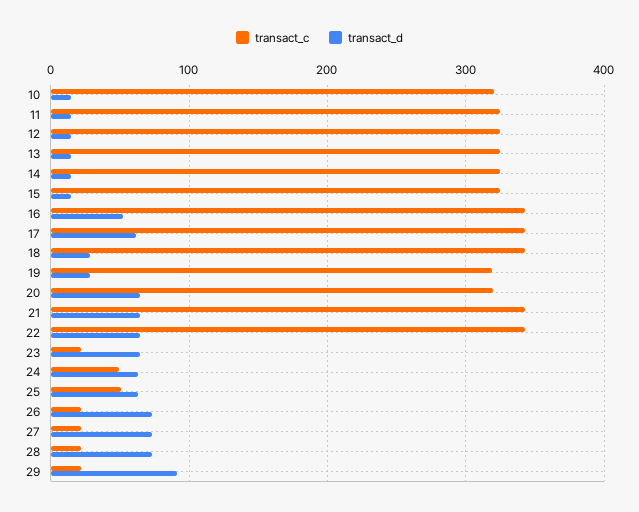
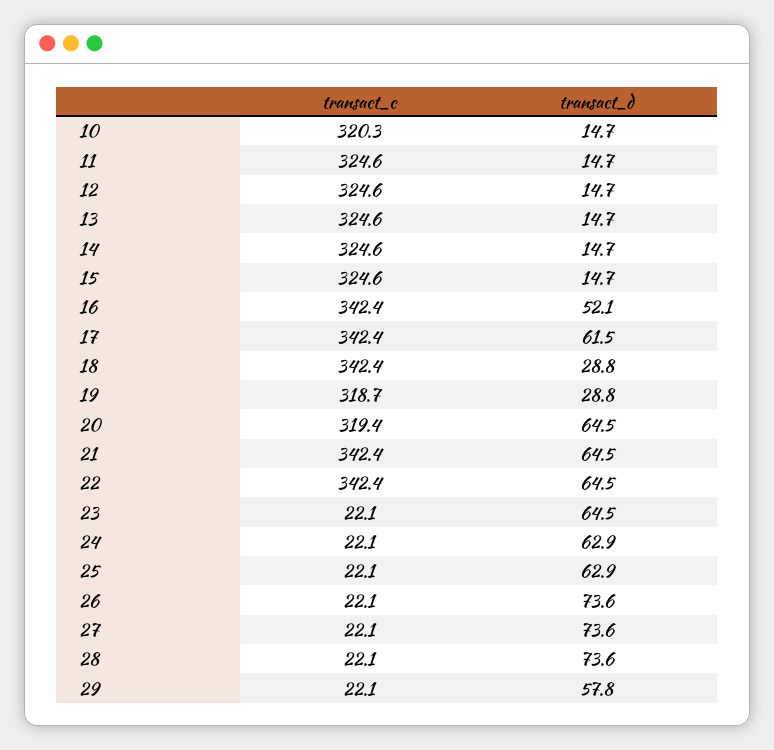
transact_c, 24: 50 -> 22.1
transact_c, 25: 50 -> 22.1
transact_d, 29: 90 -> 57.8

